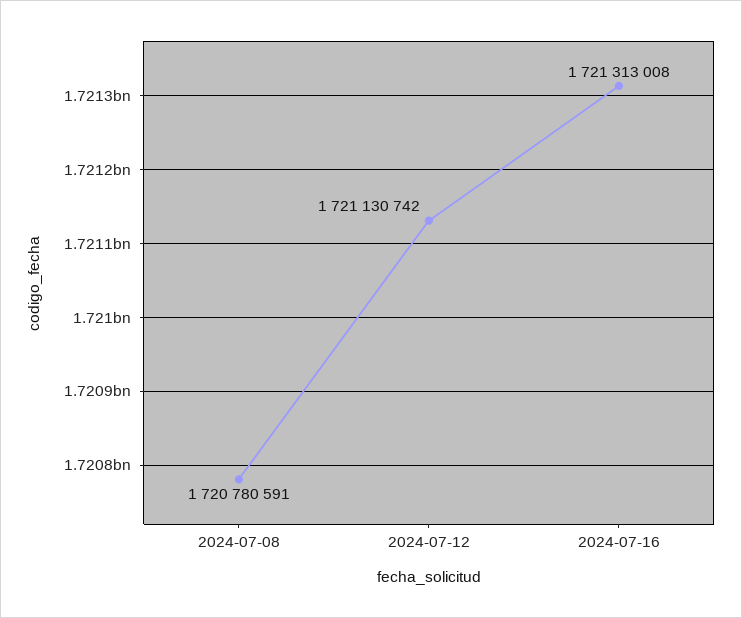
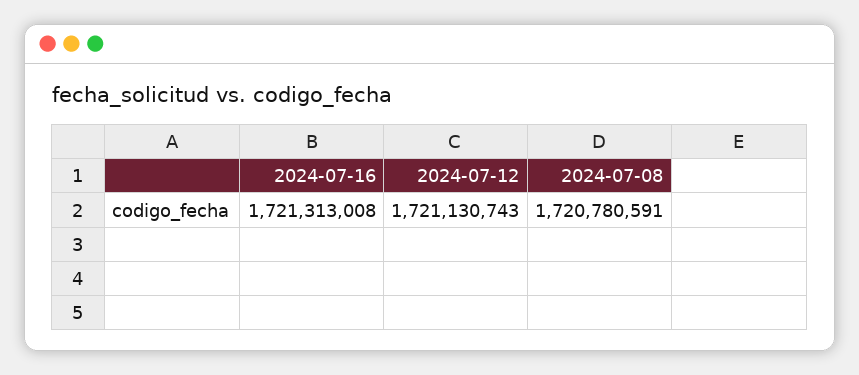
2024-07-12: 1721130742 -> 1721130743

